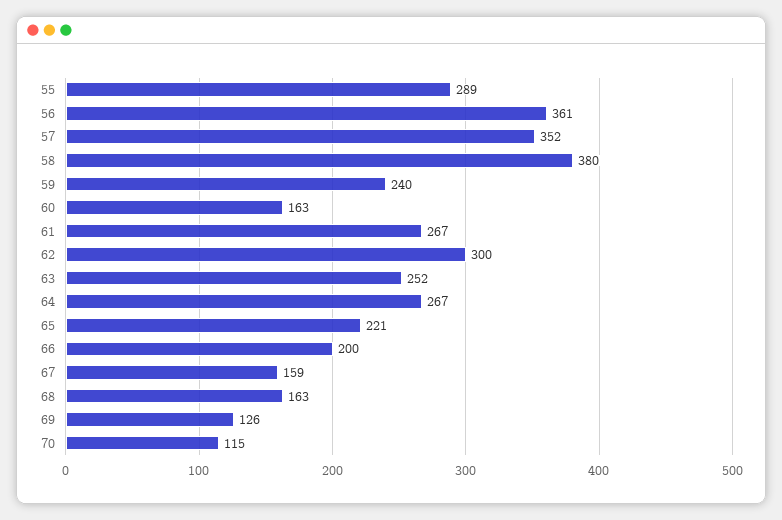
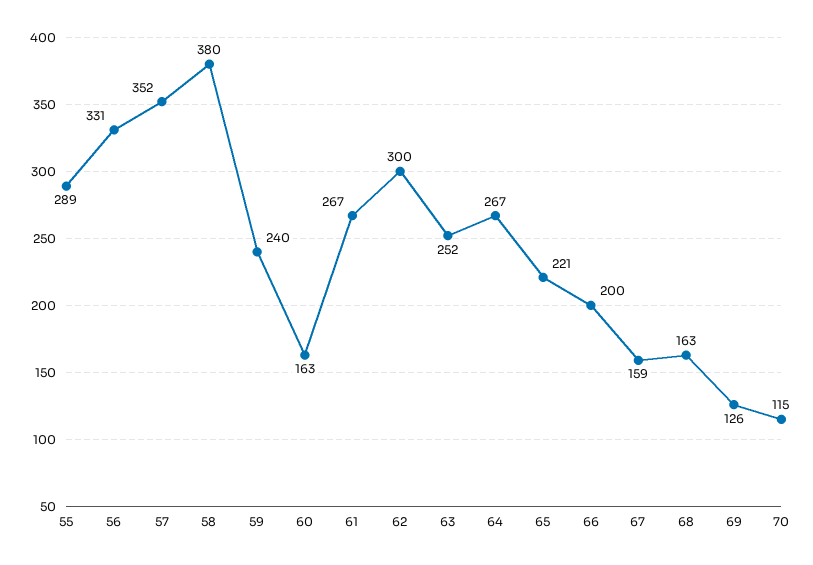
56: 361 -> 331

